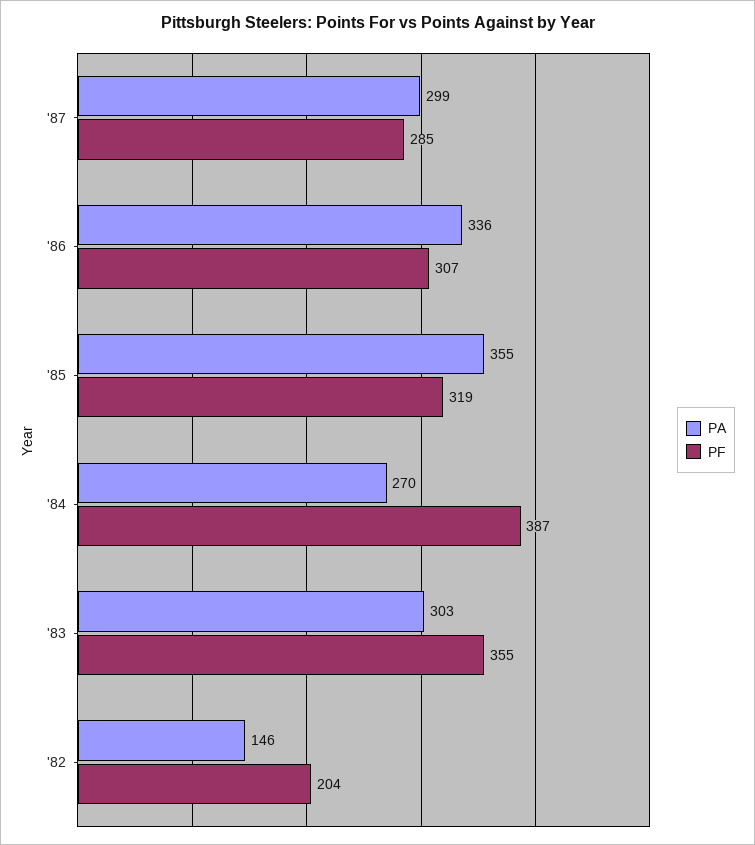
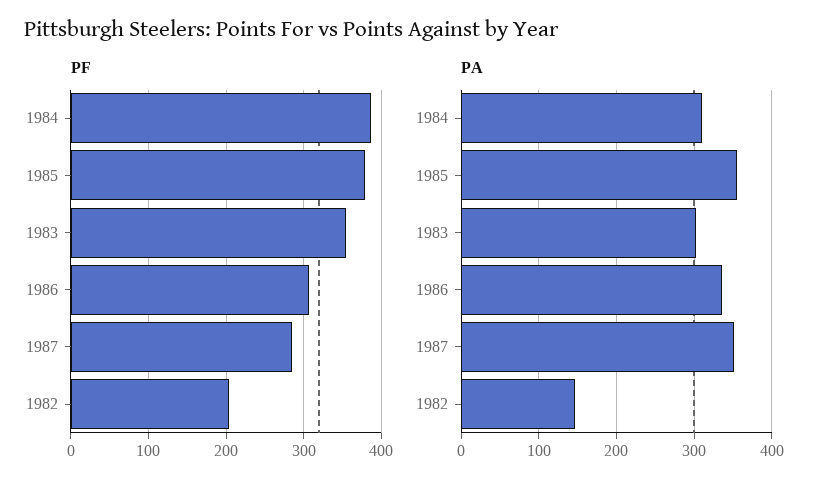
PA, '87: 299 -> 350
PF, '85: 319 -> 380
PA, '84: 270 -> 310

